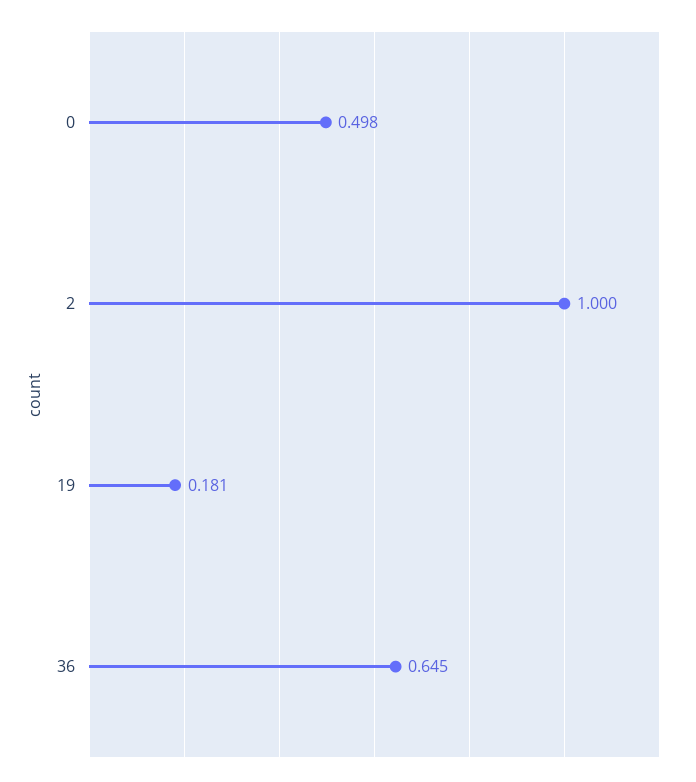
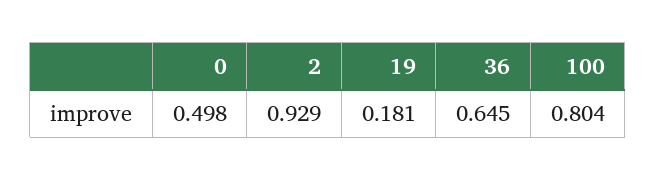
2: 1 -> 0.929
100: none -> 0.804

